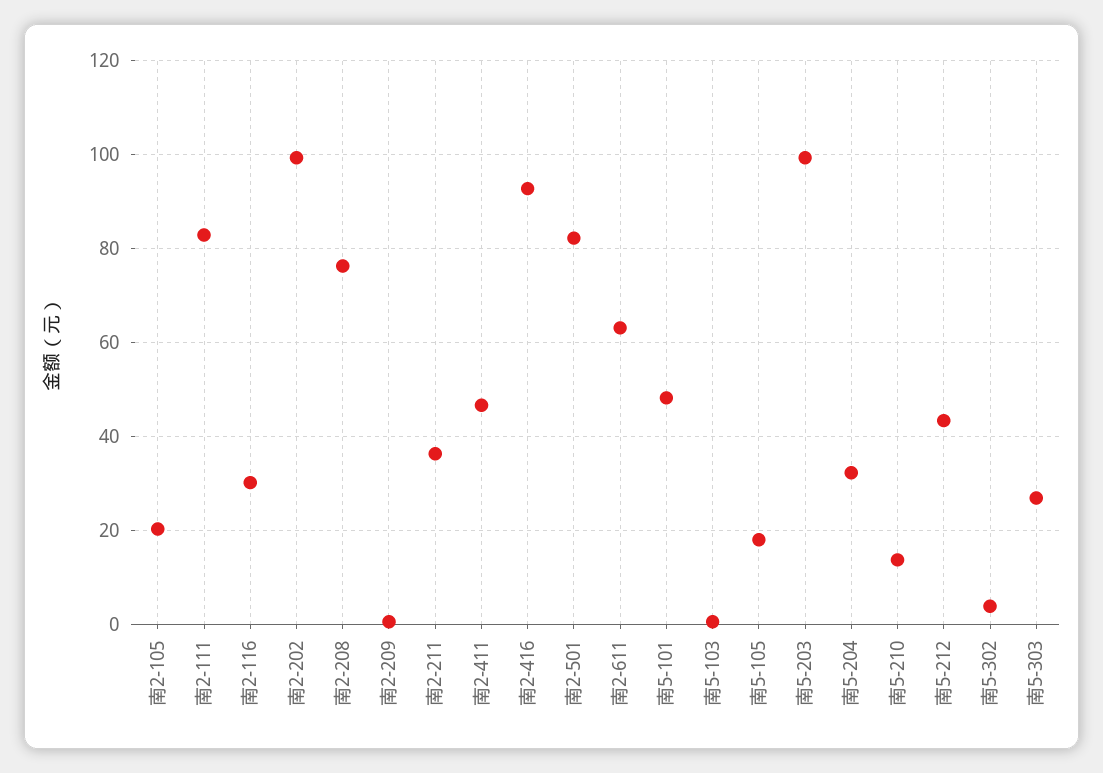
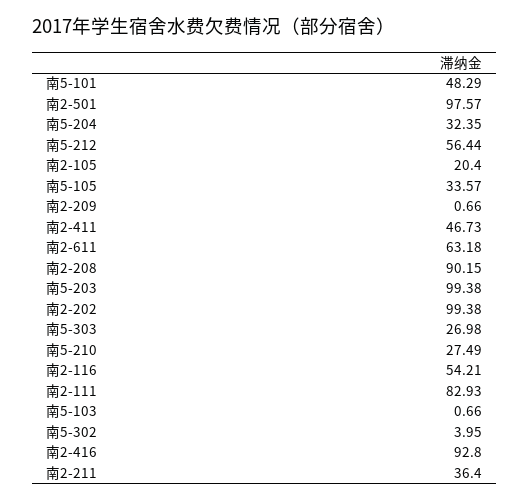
南2-116: 30 -> 54.21
南2-208: 76 -> 90.15
南2-501: 82 -> 97.57
南5-105: 18 -> 33.57
南5-210: 14 -> 27.49
南5-212: 44 -> 56.44

